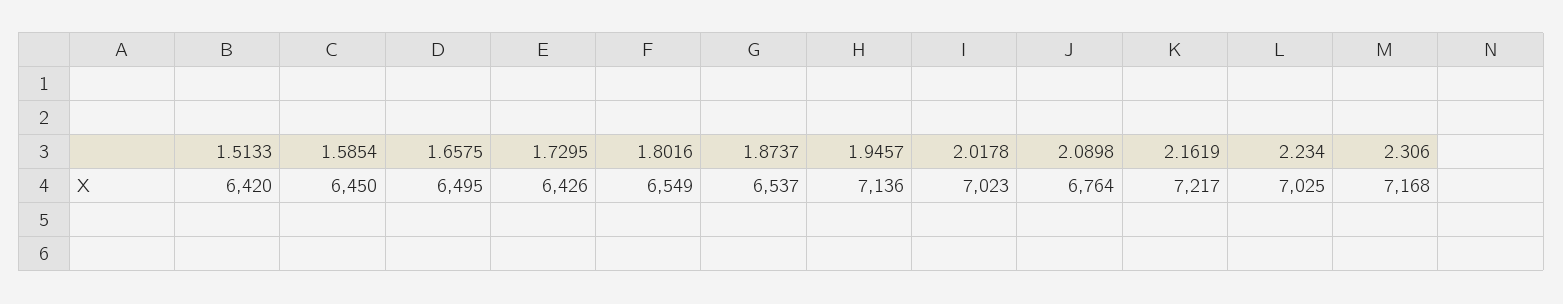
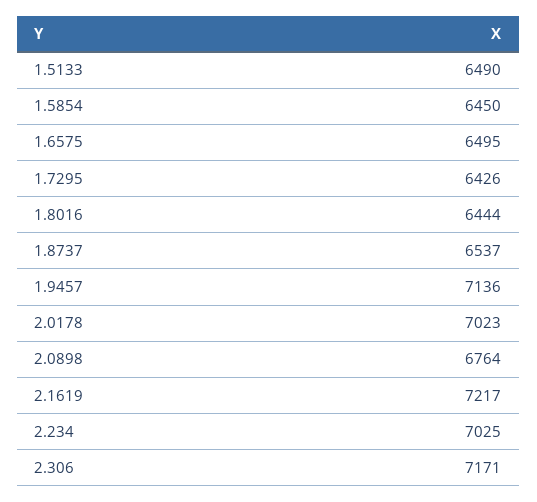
1.5133: 6420 -> 6490
1.8016: 6549 -> 6444
2.306: 7168 -> 7171

